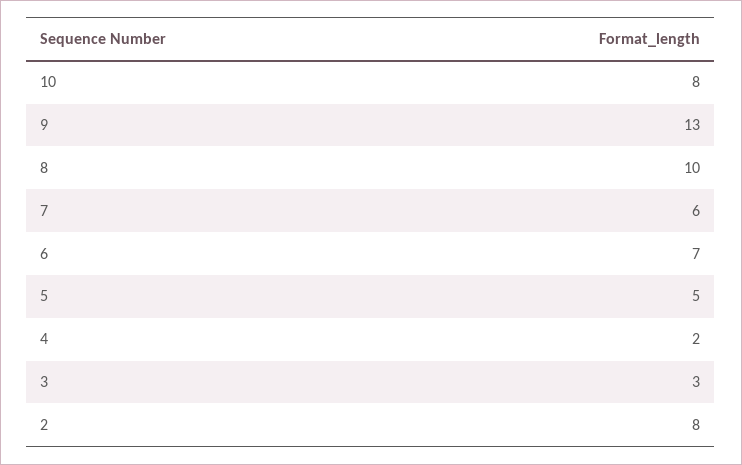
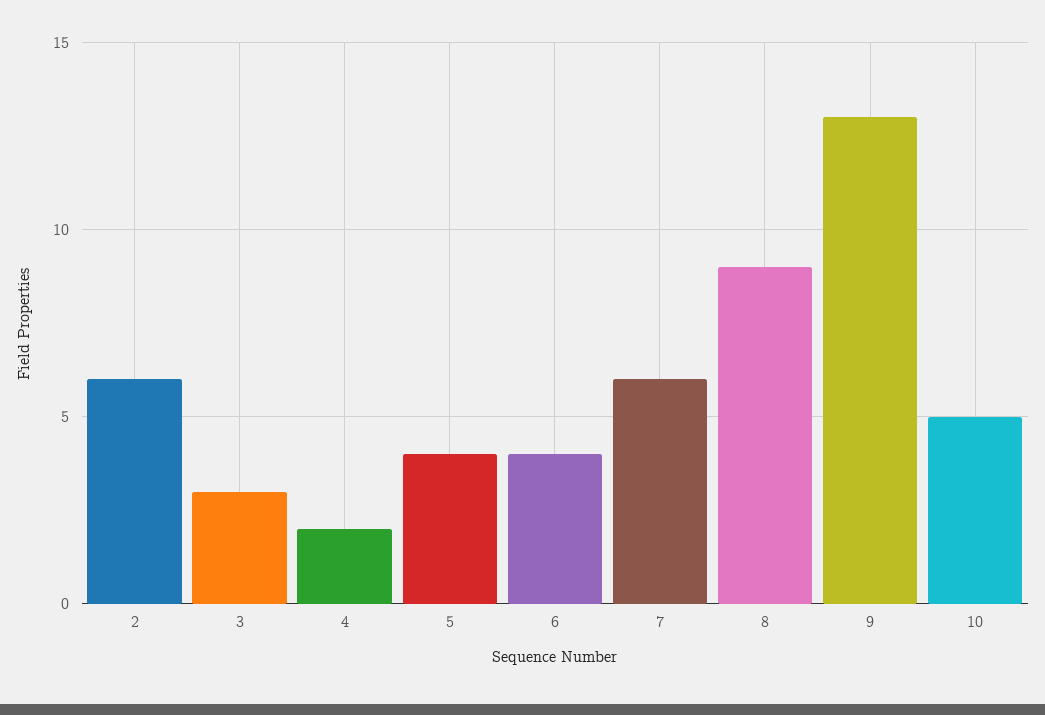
10: 8 -> 5
8: 10 -> 9
6: 7 -> 4
5: 5 -> 4
2: 8 -> 6

